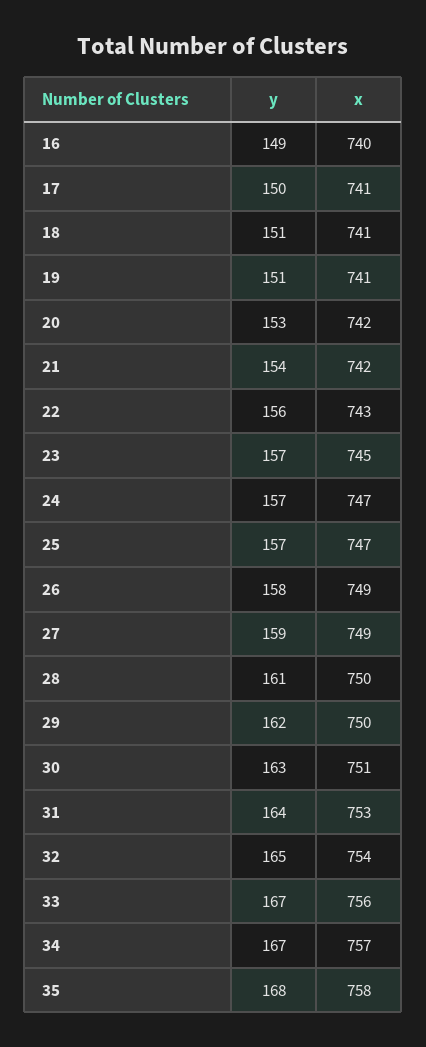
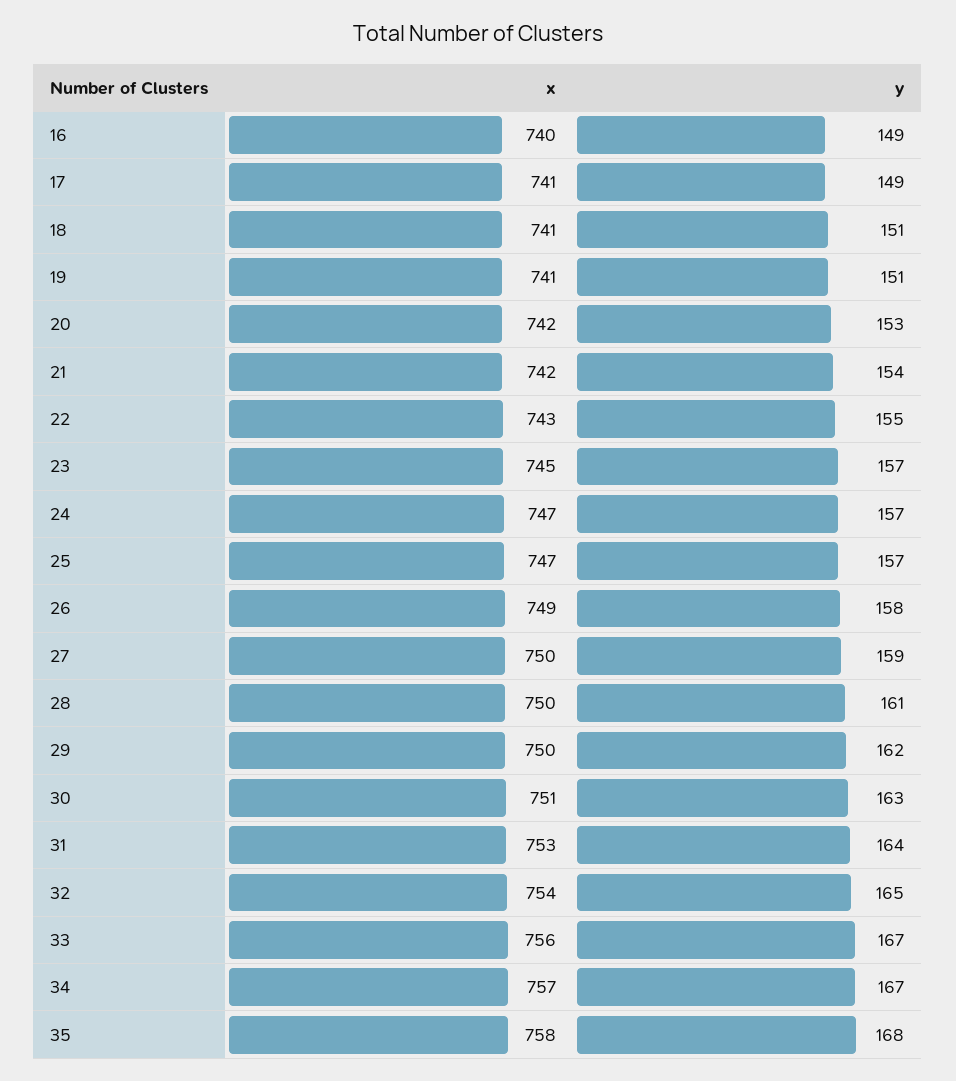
y, 17: 150 -> 149
y, 22: 156 -> 155
x, 27: 749 -> 750

